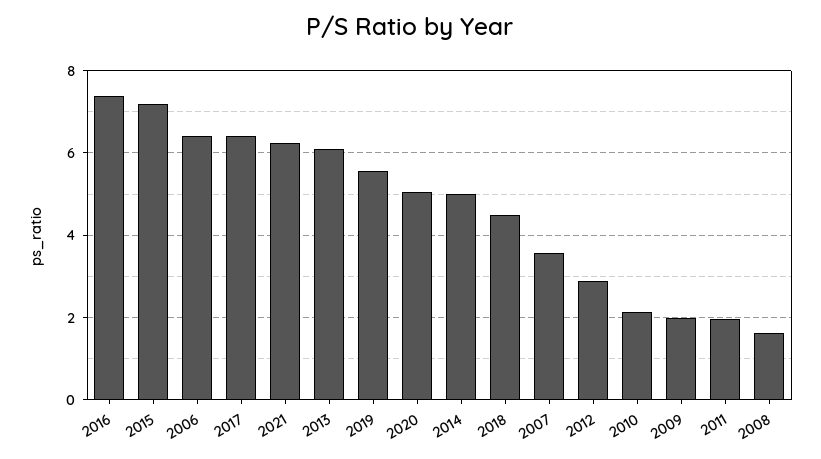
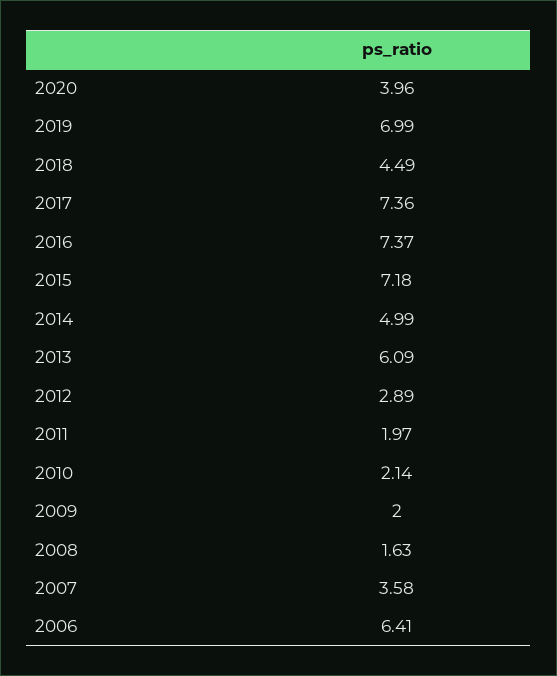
2017: 6.4 -> 7.36
2021: 6.2 -> none
2019: 5.6 -> 6.99
2020: 5 -> 3.96

